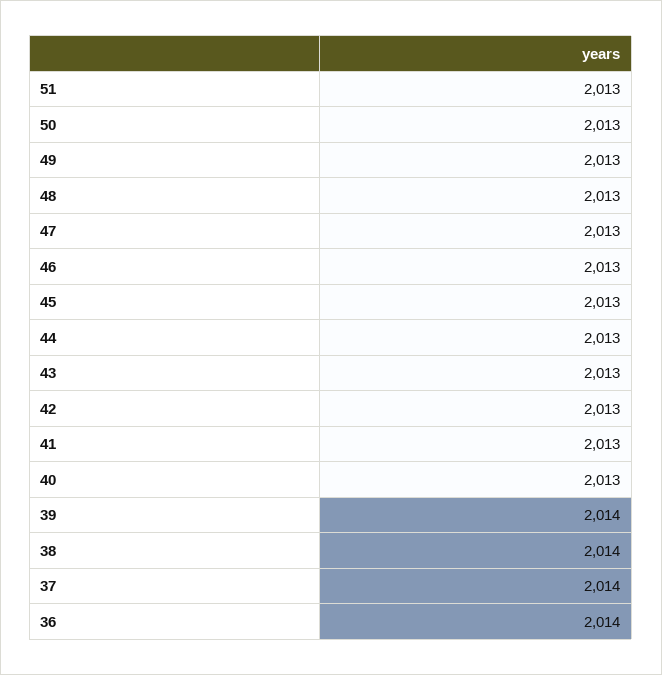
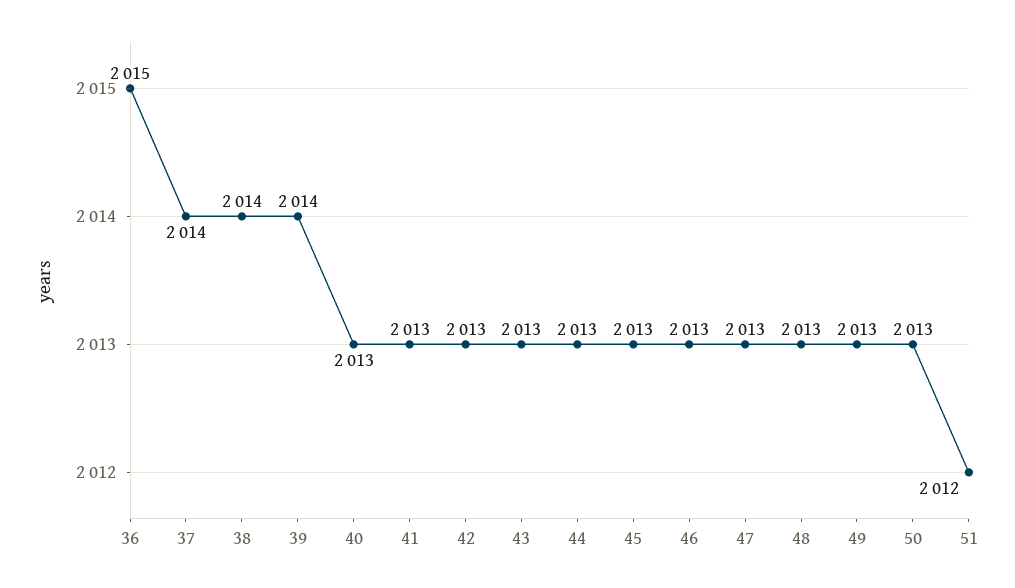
51: 2013 -> 2012
36: 2014 -> 2015

